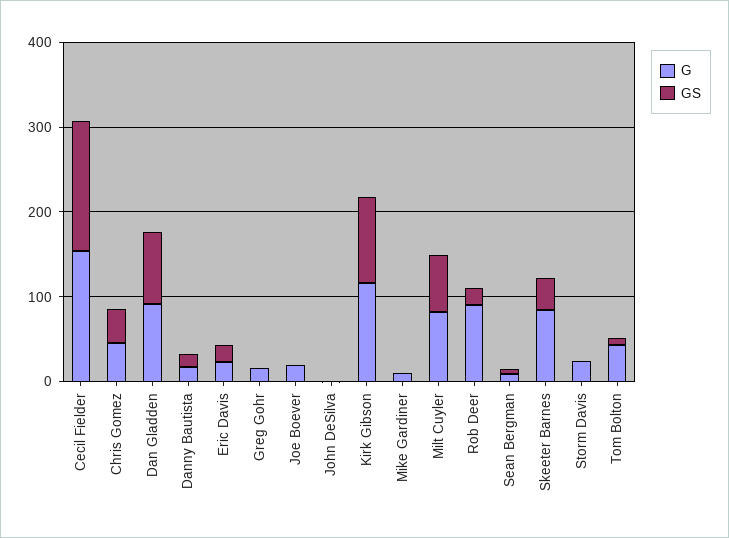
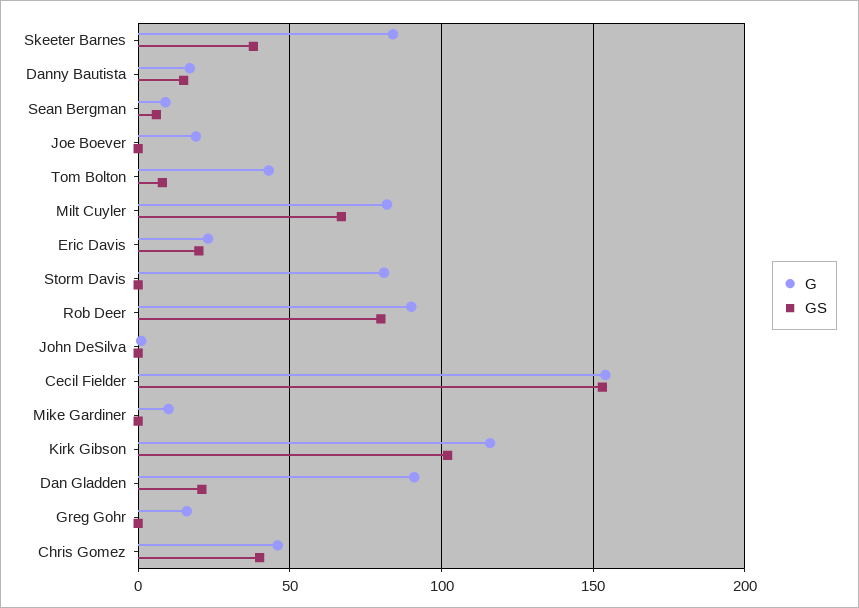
GS, Dan Gladden: 80 -> 20
GS, Rob Deer: 20 -> 80
G, Storm Davis: 20 -> 80

